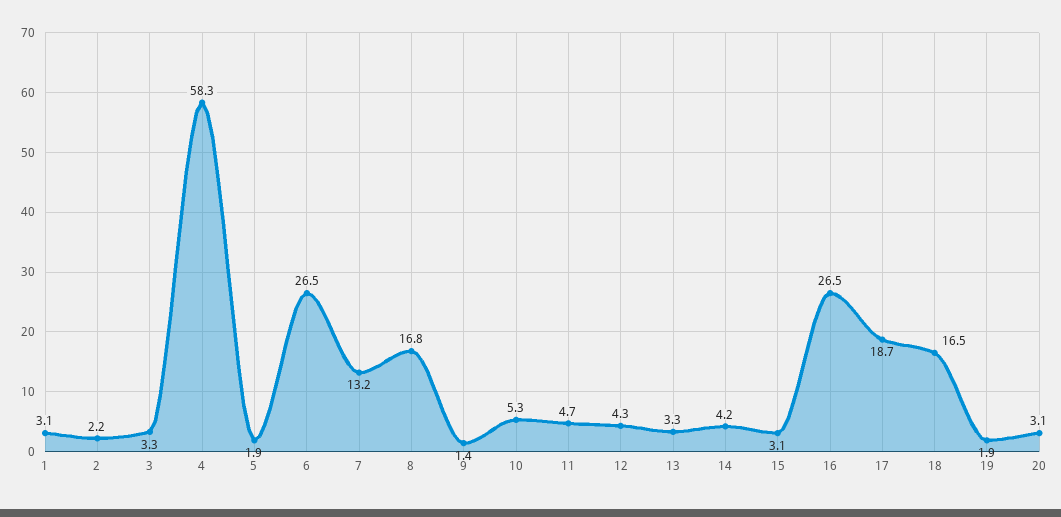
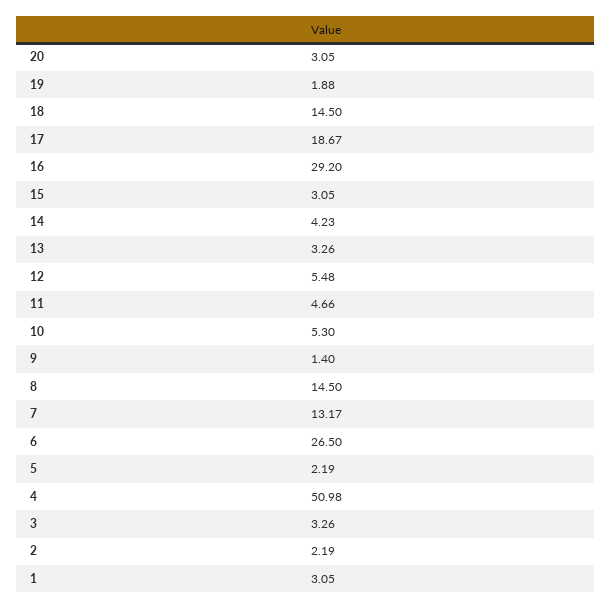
4: 58.3 -> 50.98
5: 1.9 -> 2.19
8: 16.8 -> 14.5
12: 4.3 -> 5.48
16: 26.5 -> 29.2
18: 16.5 -> 14.5

